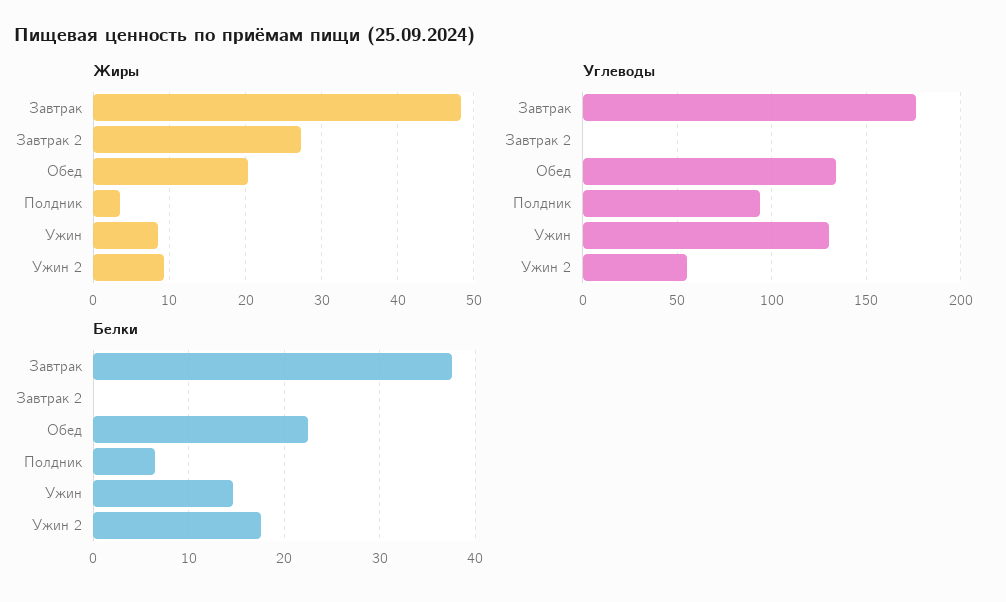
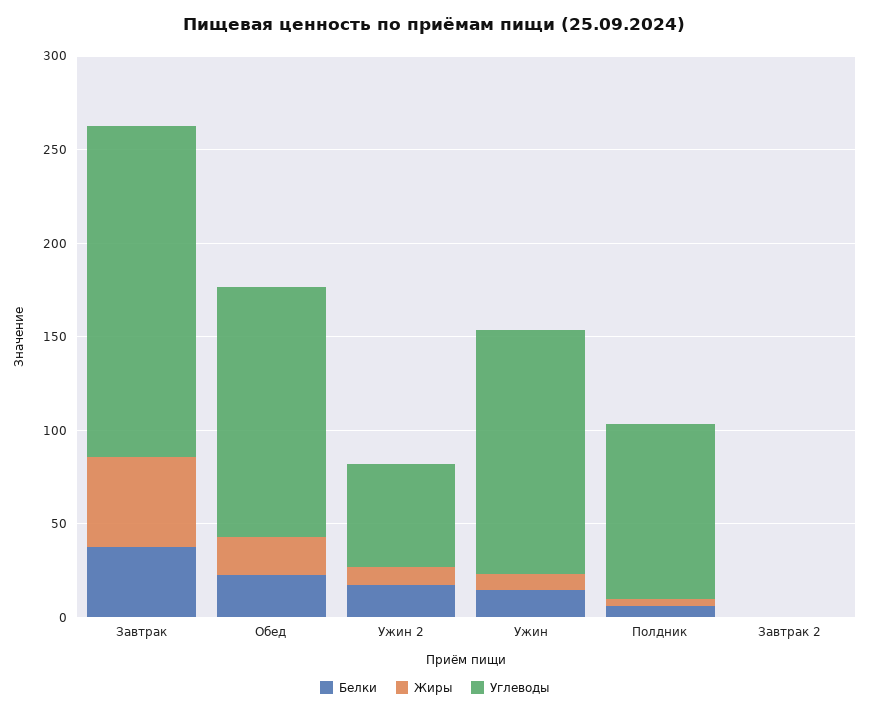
Жиры, Завтрак 2: 27 -> 0

